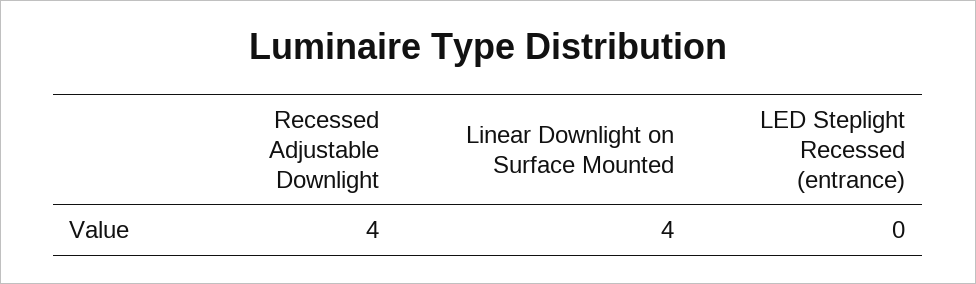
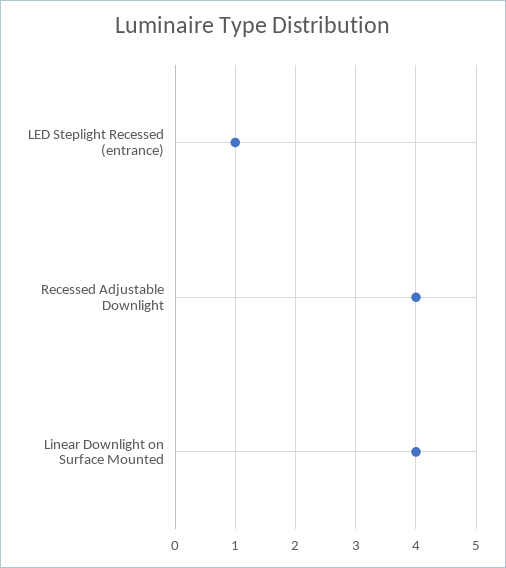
LED Steplight Recessed (entrance): 0 -> 1

